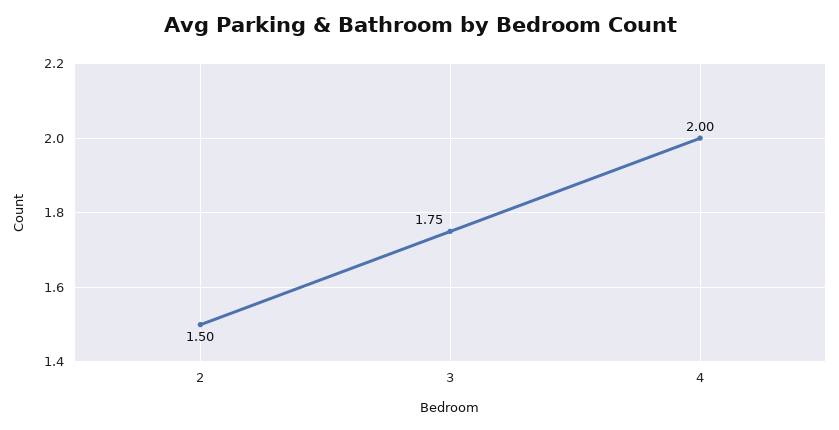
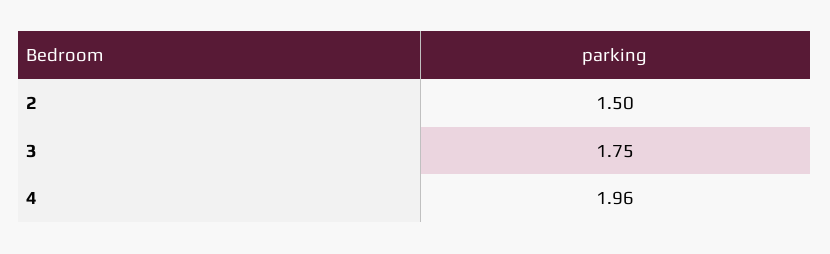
4: 2 -> 1.96

